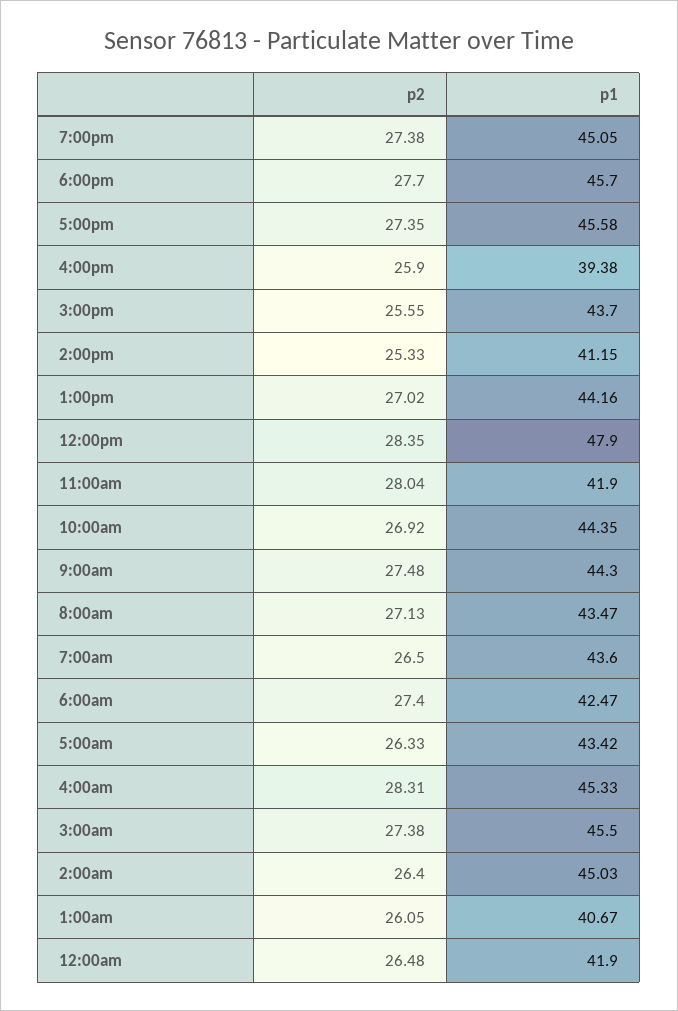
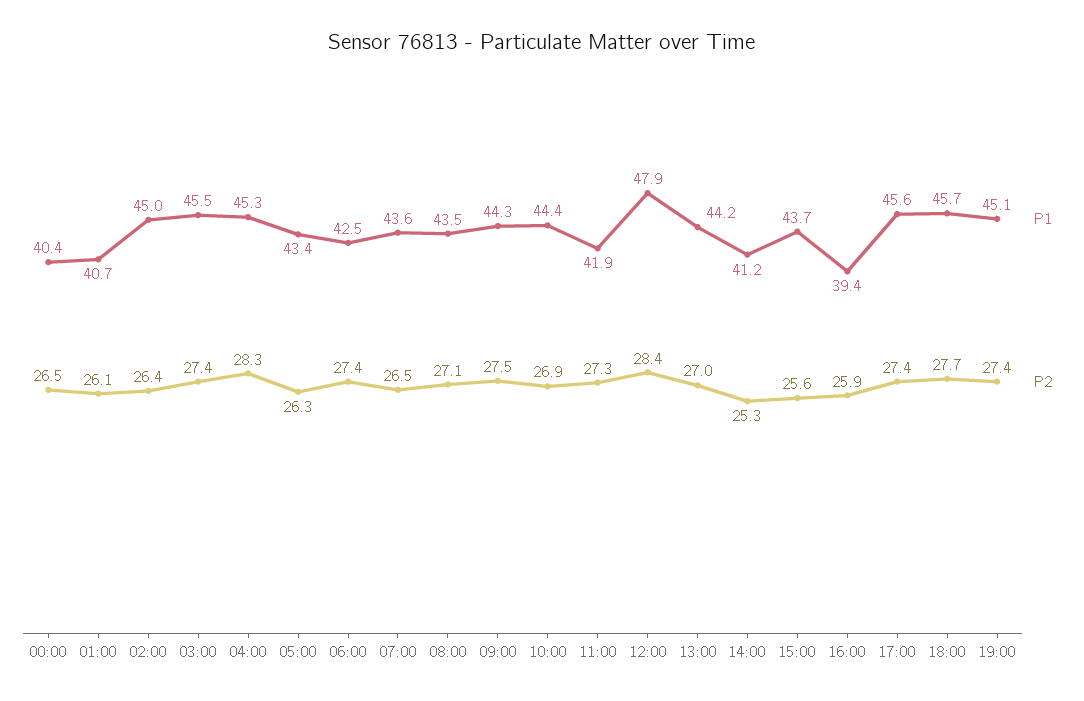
p2, 11:00am: 28.04 -> 27.3
p1, 12:00am: 41.9 -> 40.4

